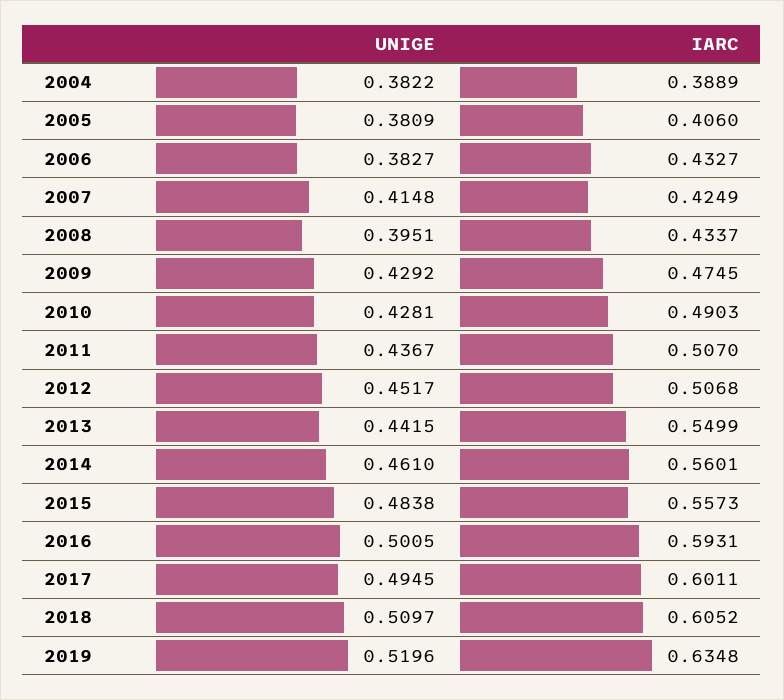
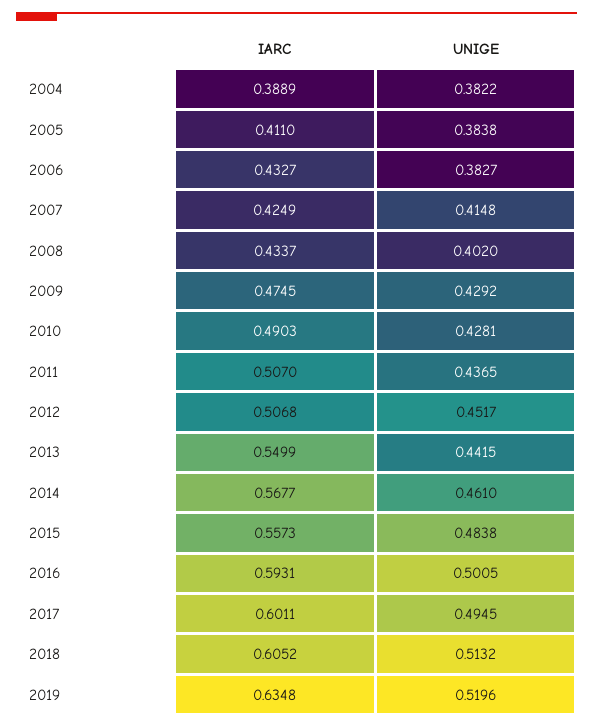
UNIGE, 2005: 0.3809 -> 0.3838
IARC, 2005: 0.406 -> 0.411
UNIGE, 2008: 0.3951 -> 0.402
UNIGE, 2011: 0.4367 -> 0.4365
IARC, 2014: 0.5601 -> 0.5677
UNIGE, 2018: 0.5097 -> 0.5132

